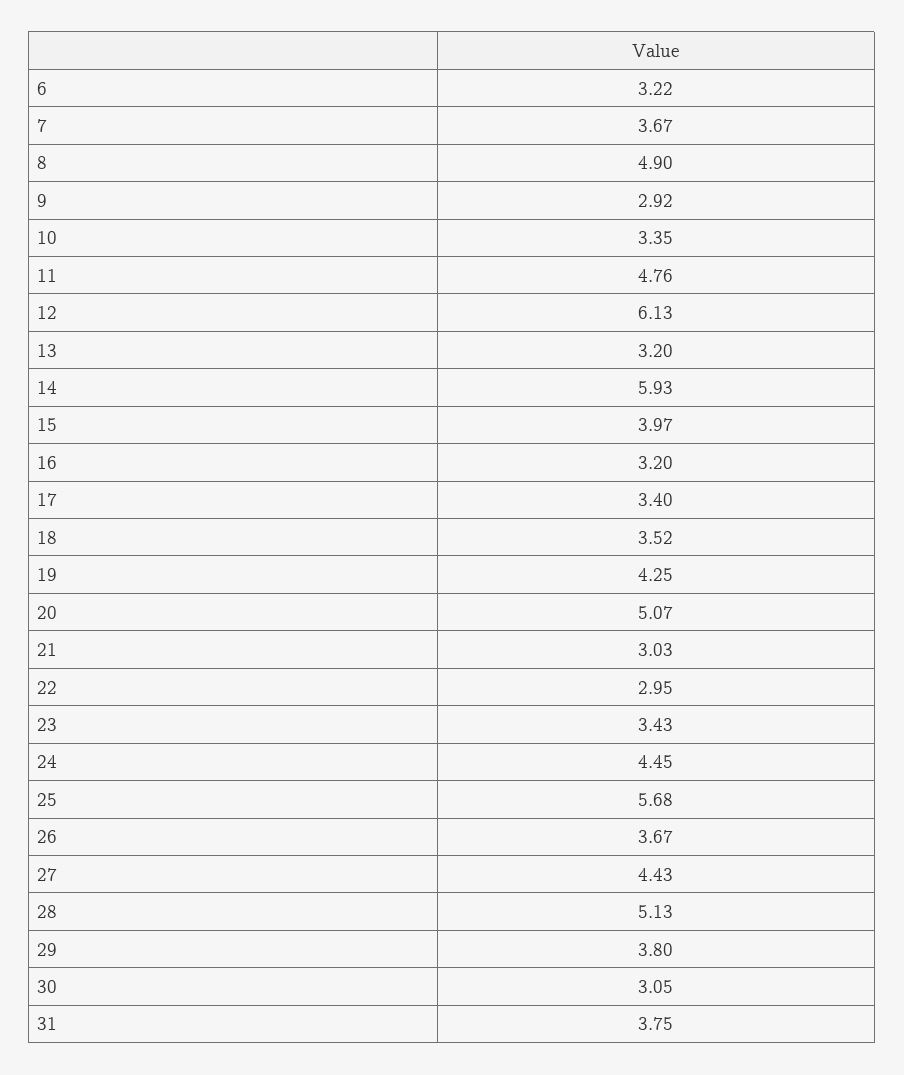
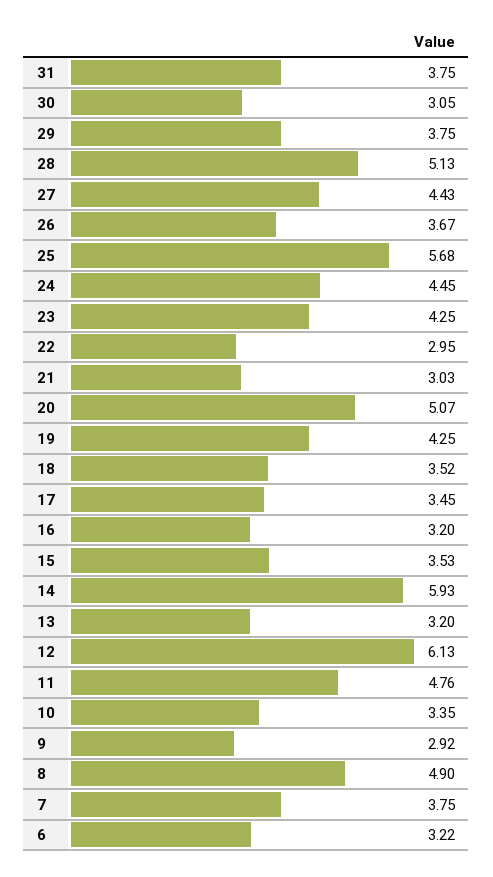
7: 3.67 -> 3.75
15: 3.97 -> 3.53
17: 3.4 -> 3.45
23: 3.43 -> 4.25
29: 3.8 -> 3.75

